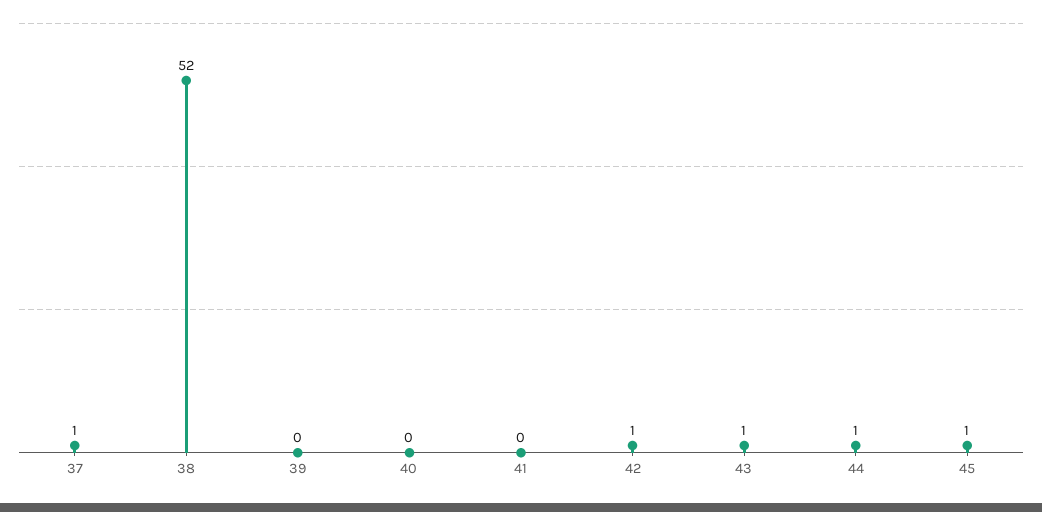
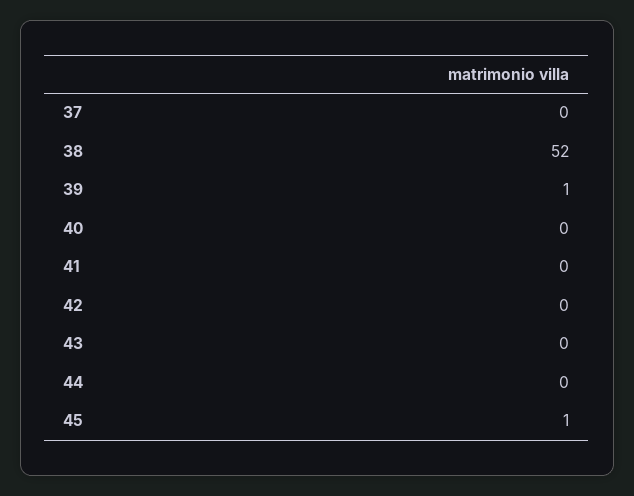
37: 1 -> 0
39: 0 -> 1
42: 1 -> 0
43: 1 -> 0
44: 1 -> 0

